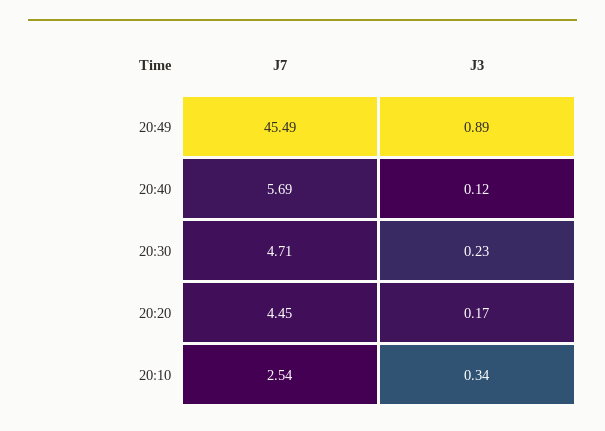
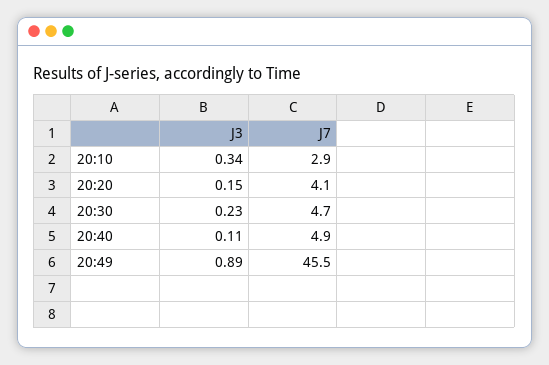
J7, 20:40: 5.69 -> 4.9
J3, 20:40: 0.12 -> 0.11
J7, 20:20: 4.45 -> 4.1
J3, 20:20: 0.17 -> 0.15
J7, 20:10: 2.54 -> 2.9

